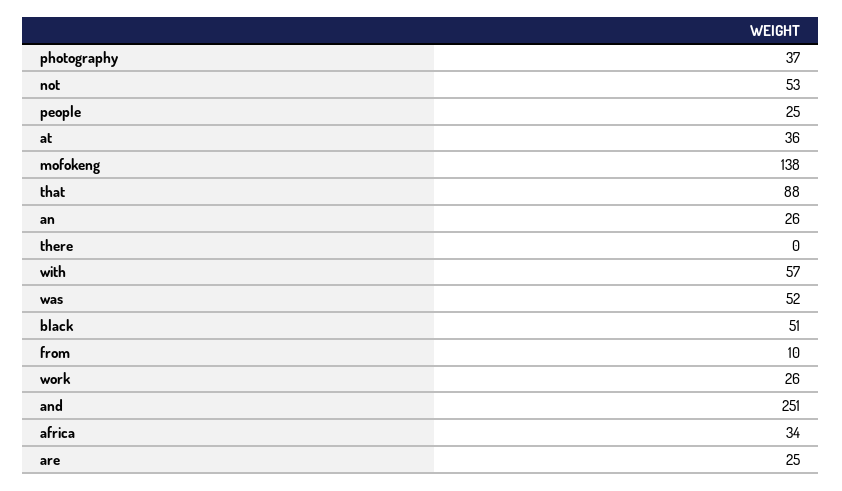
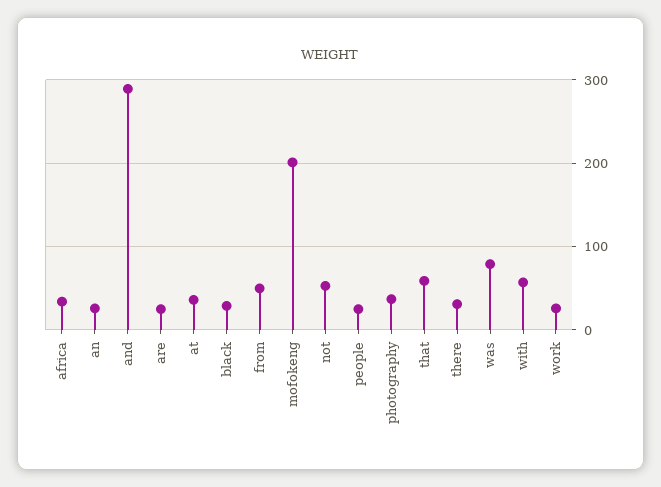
mofokeng: 138 -> 200
that: 88 -> 60
there: 0 -> 30
was: 52 -> 80
black: 51 -> 30
from: 10 -> 50
and: 251 -> 290

